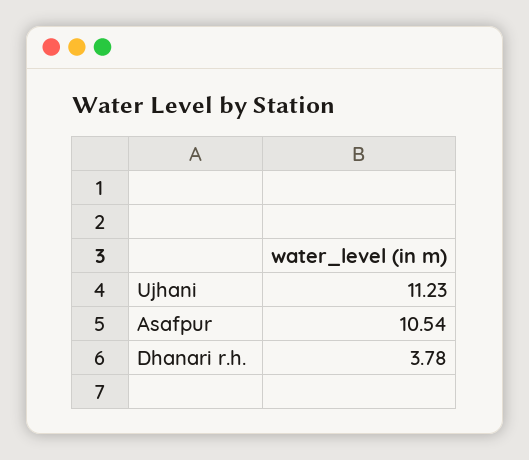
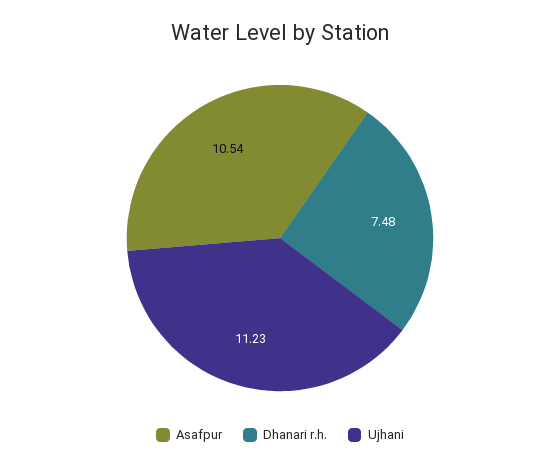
Dhanari r.h.: 3.78 -> 7.48

